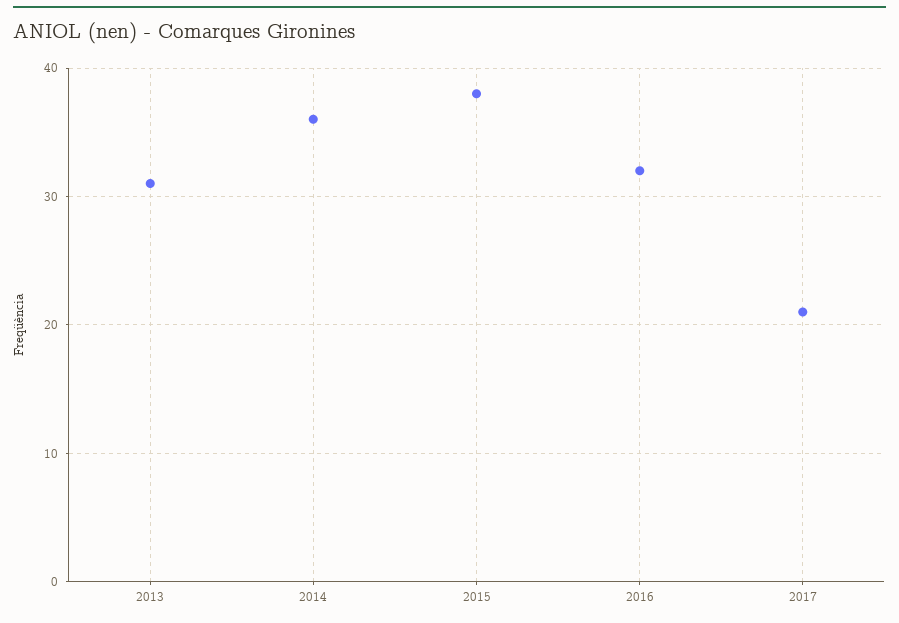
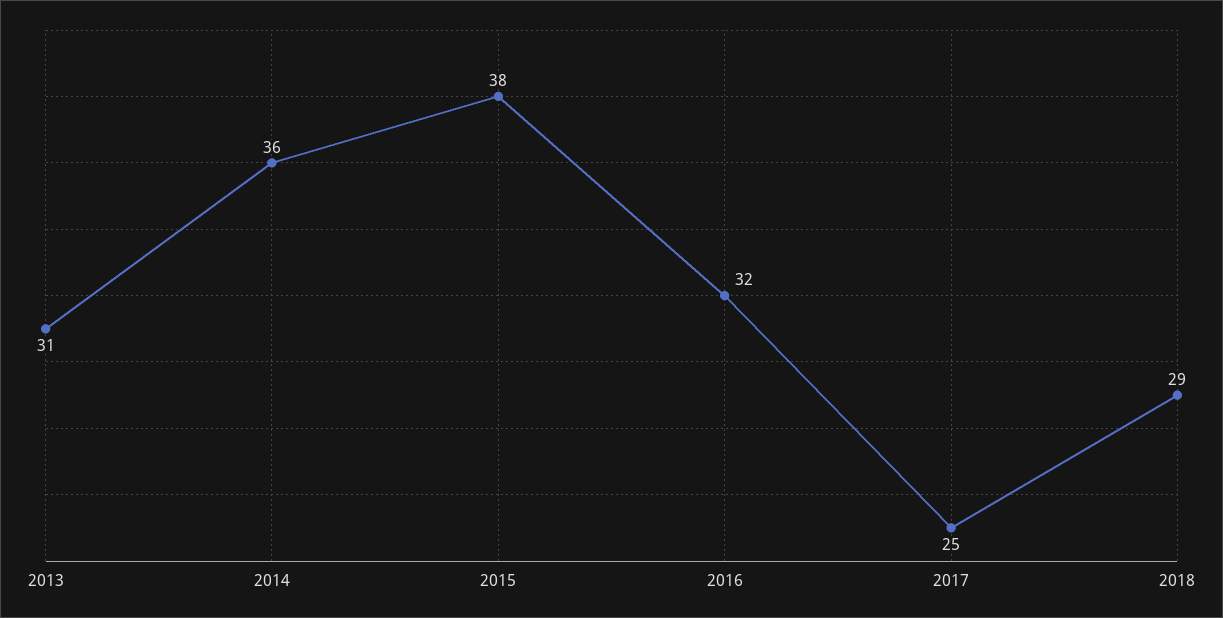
2017: 21 -> 25
2018: none -> 29

